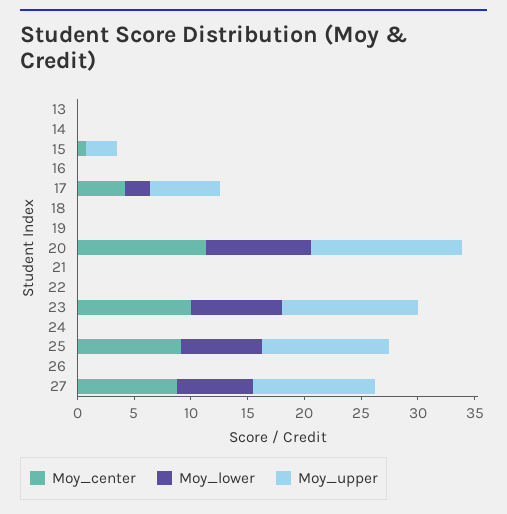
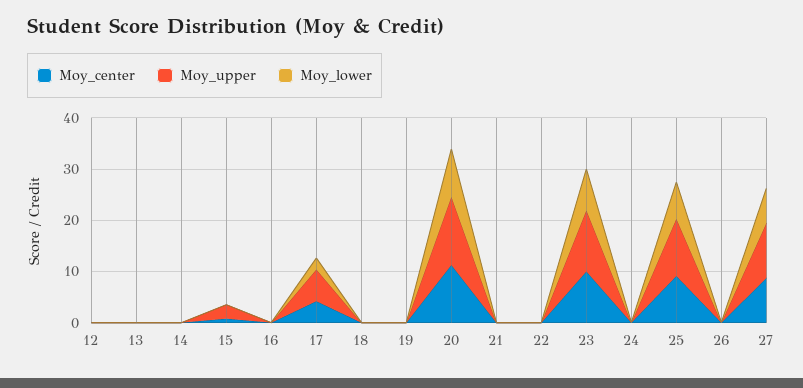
Moy_center, 12: none -> 0
Moy_upper, 12: none -> 0
Moy_lower, 12: none -> 0

